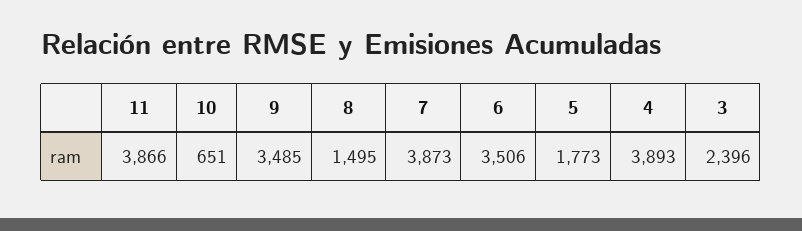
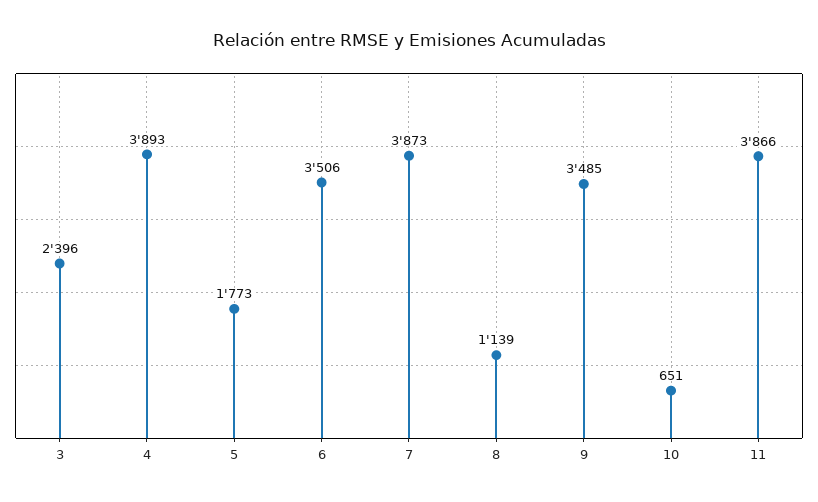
8: 1495 -> 1139

